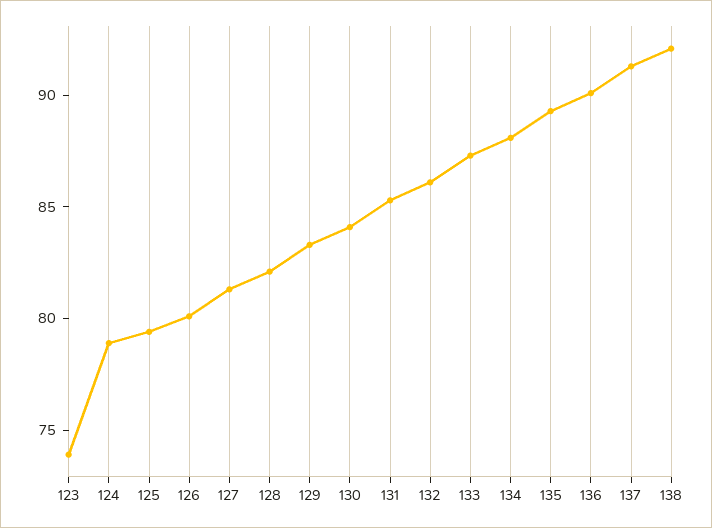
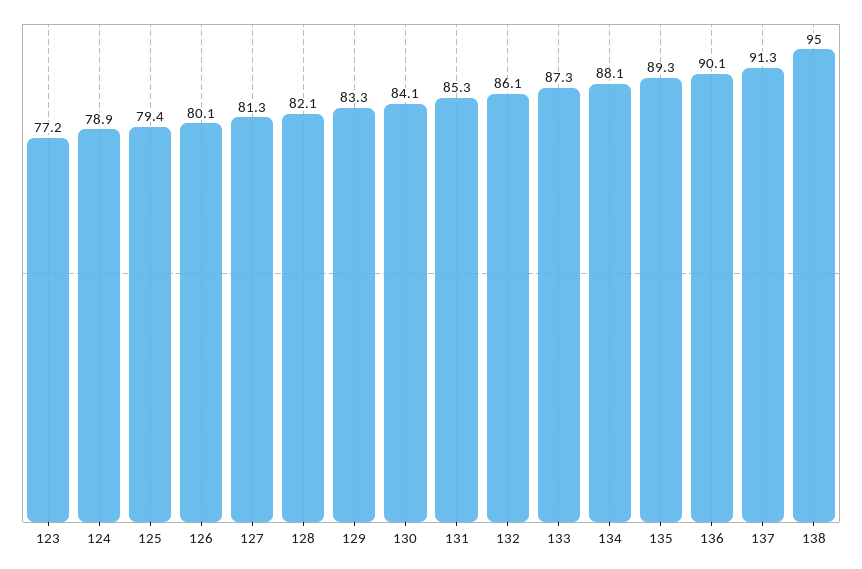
123: 74 -> 77.2
138: 92 -> 95

